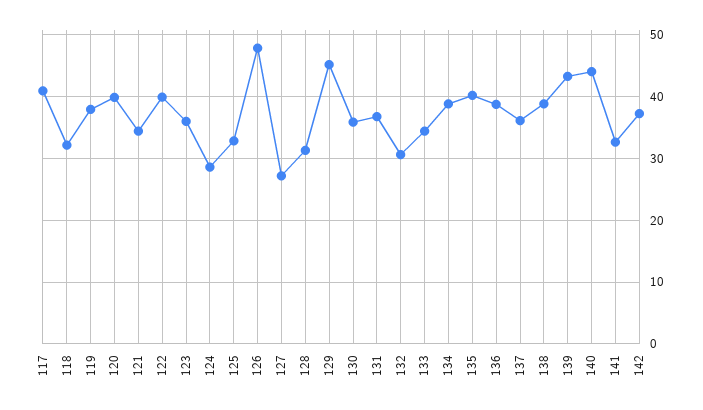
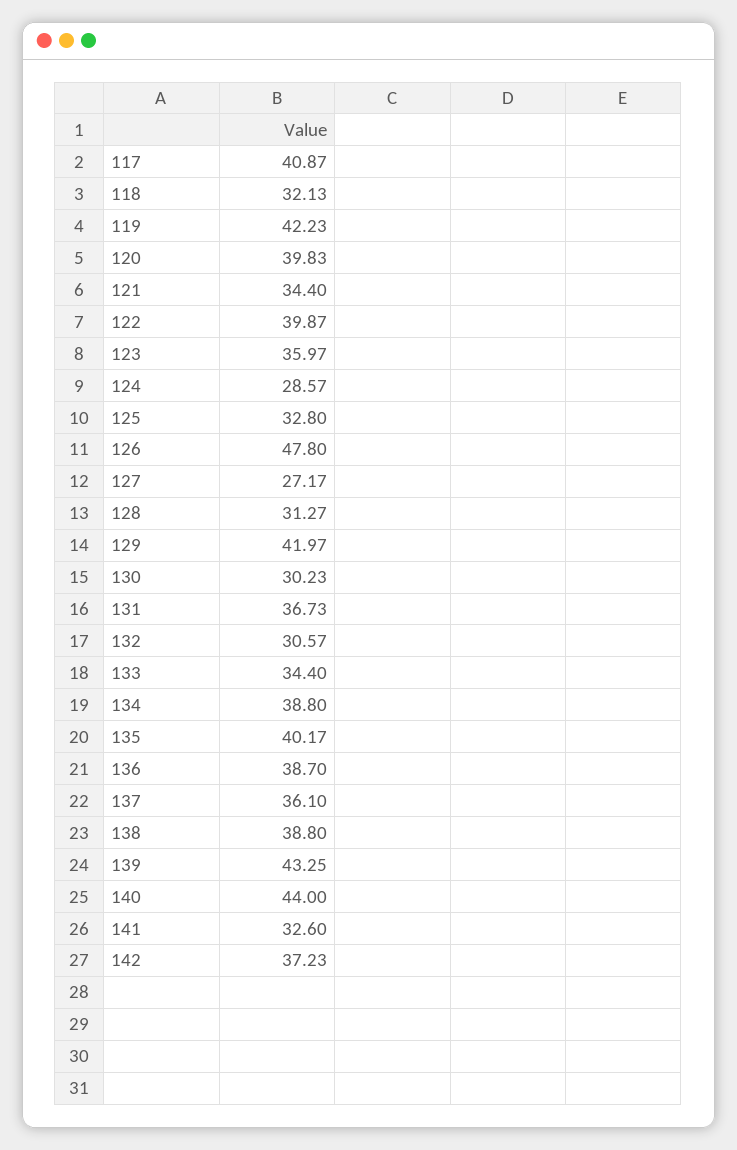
119: 38 -> 42.23
129: 45 -> 41.97
130: 36 -> 30.23

